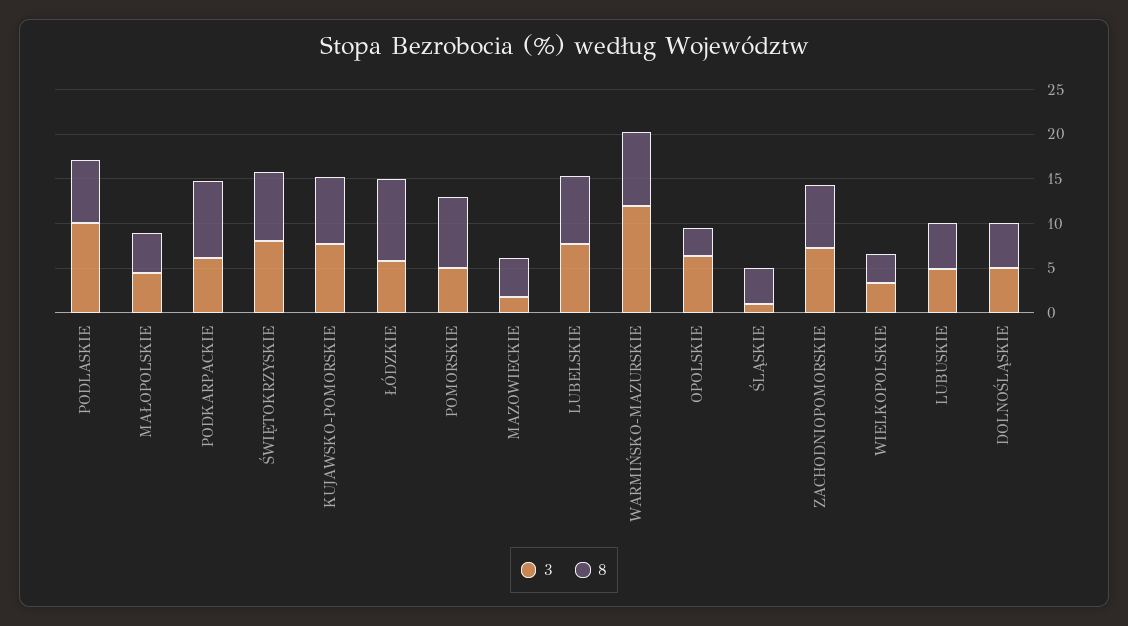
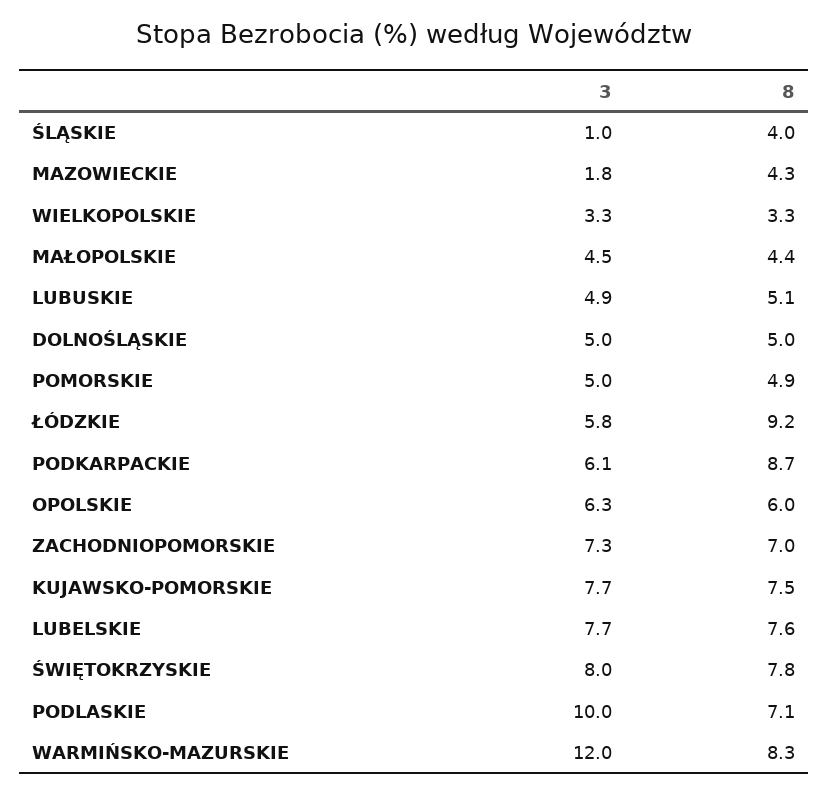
8, POMORSKIE: 8 -> 4.9
8, OPOLSKIE: 3 -> 6

